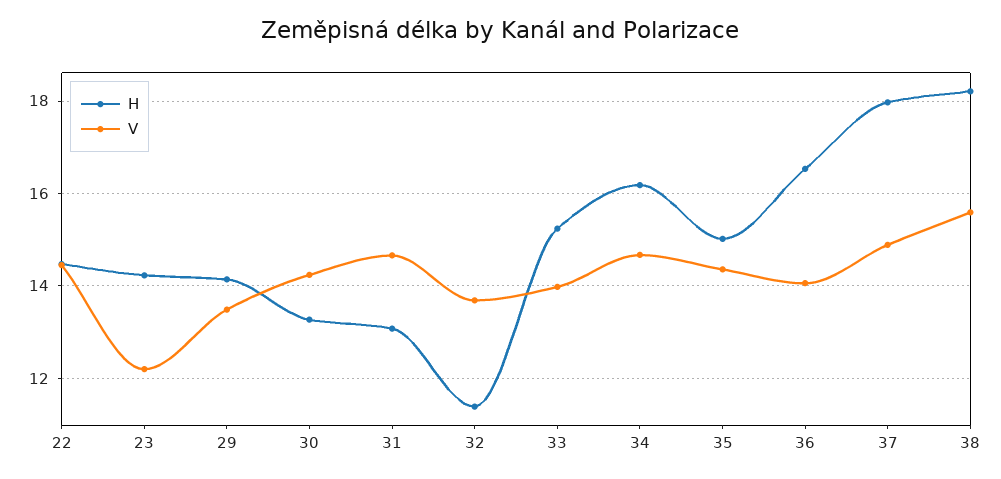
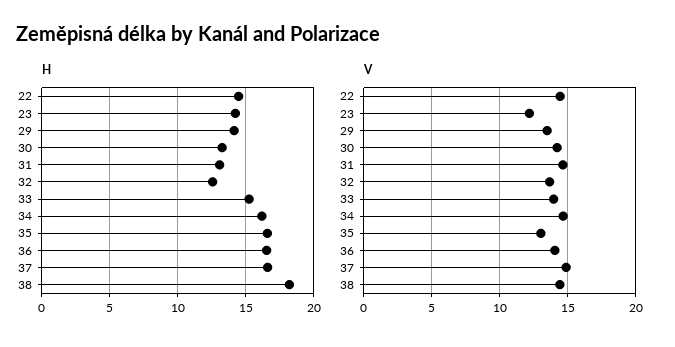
H, 32: 11.4 -> 12.5
H, 35: 15 -> 16.5
V, 35: 14.4 -> 13
H, 37: 18 -> 16.5
V, 38: 15.6 -> 14.5

